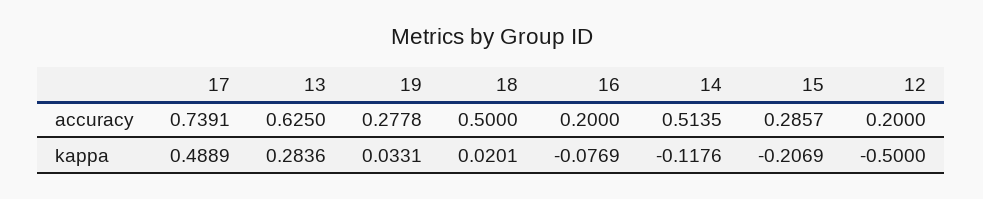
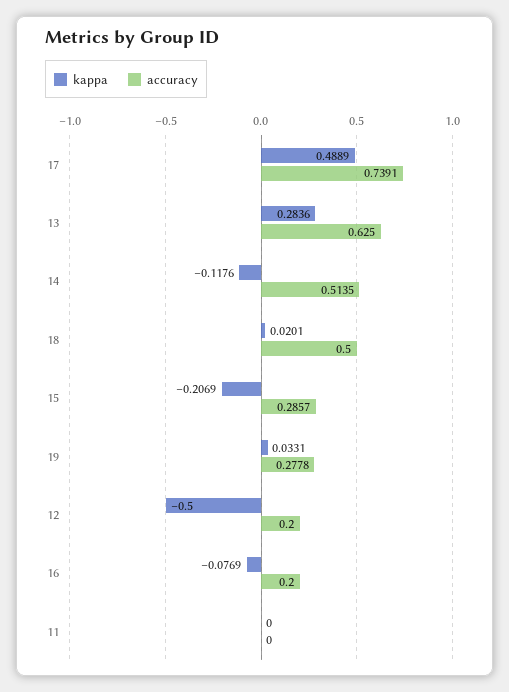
kappa, 11: none -> 0
accuracy, 11: none -> 0

